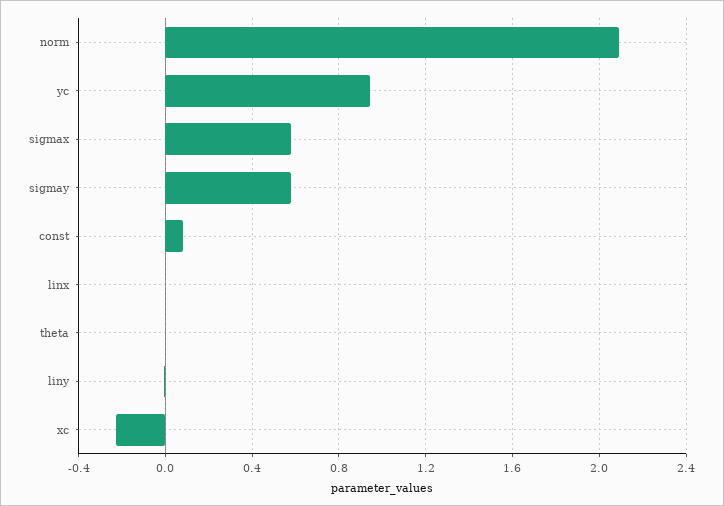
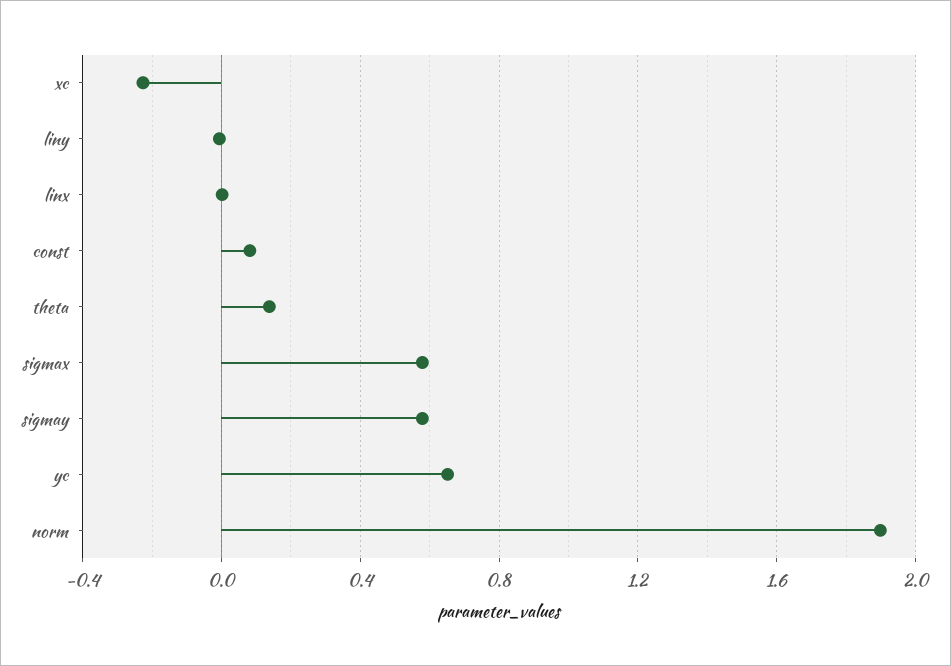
norm: 2.1 -> 1.9
yc: 0.95 -> 0.65
theta: 0 -> 0.15

